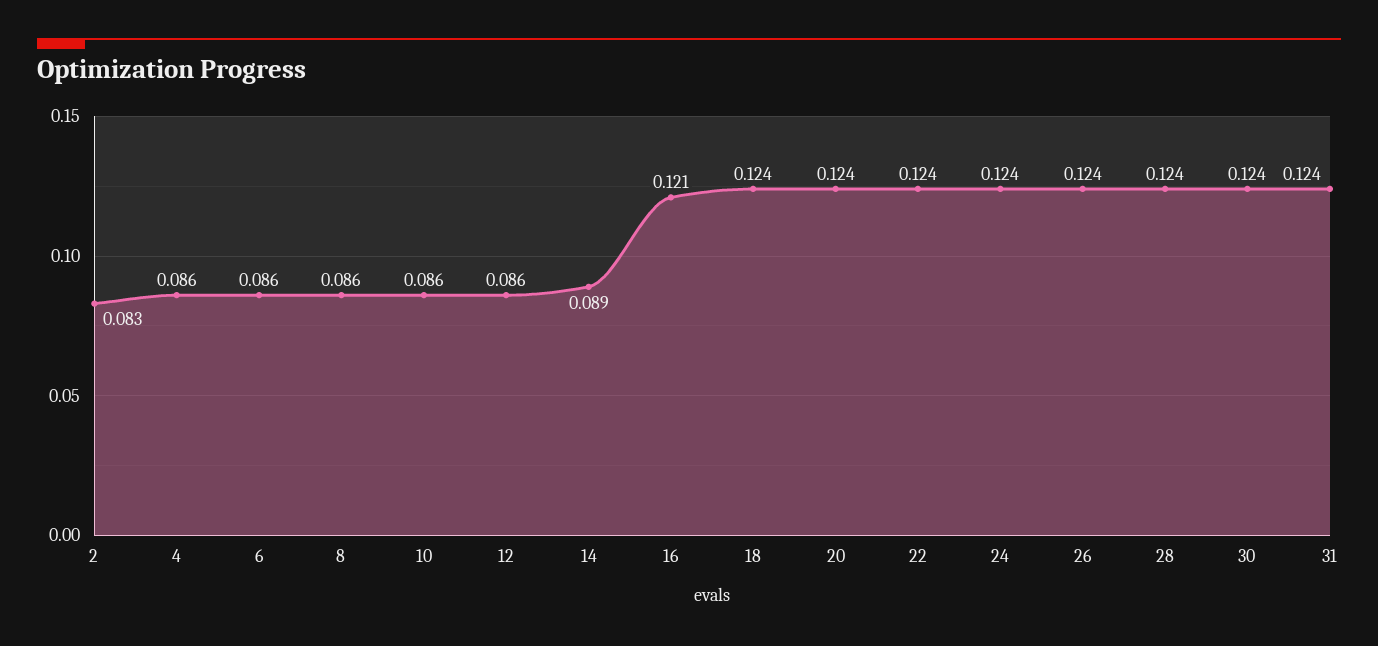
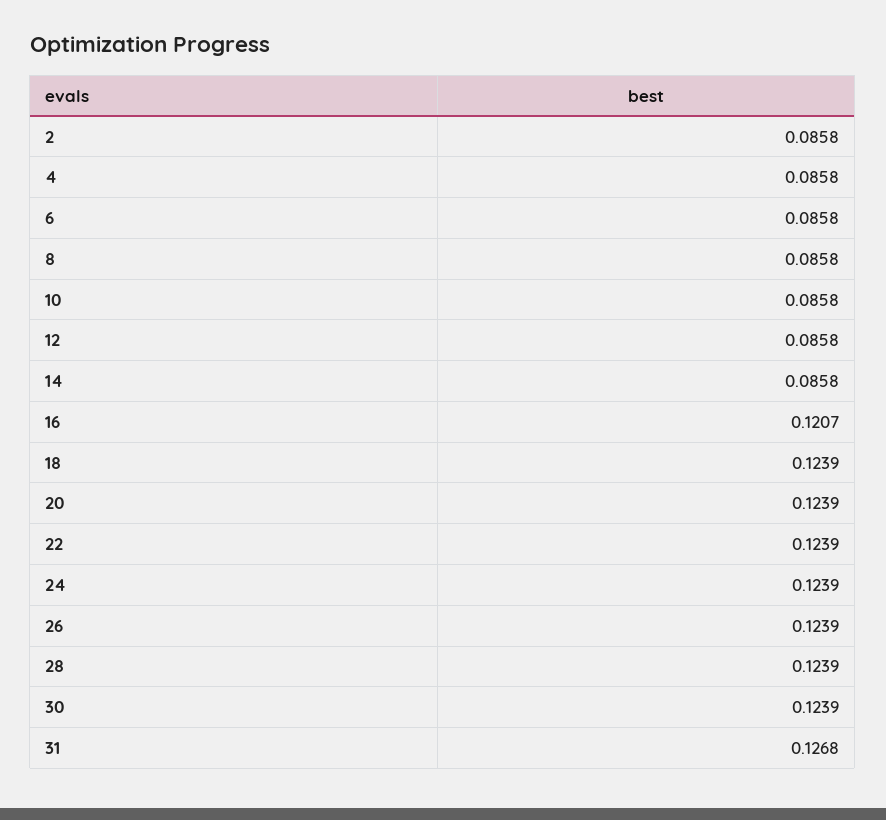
2: 0.083 -> 0.0858
14: 0.089 -> 0.0858
31: 0.124 -> 0.1268

